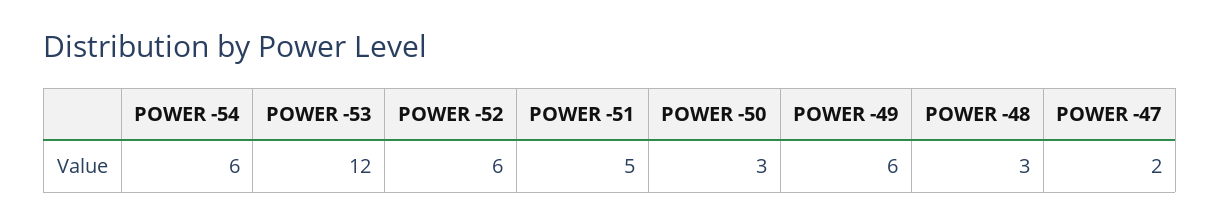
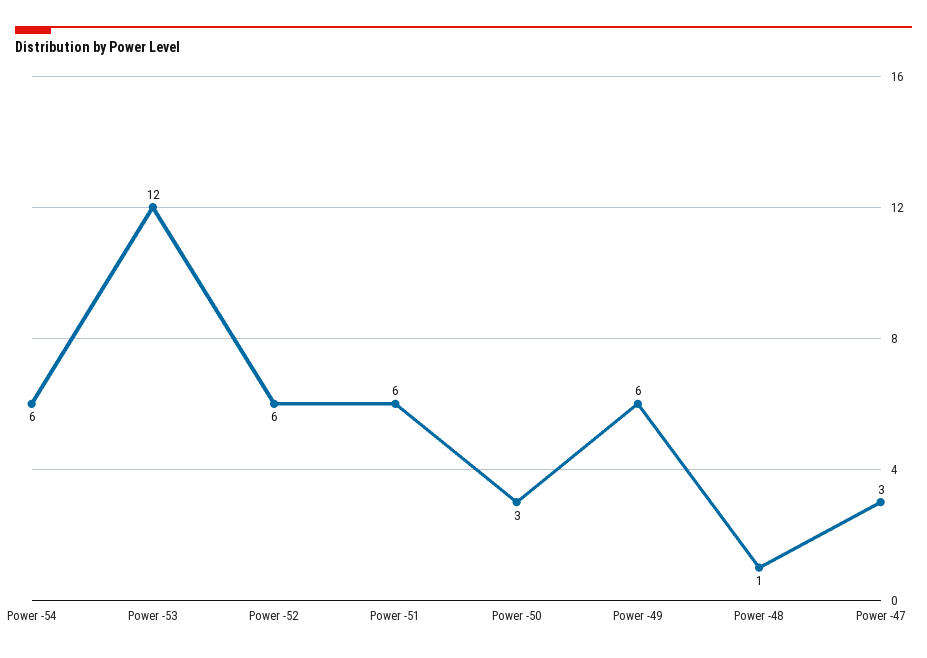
POWER -51: 5 -> 6
POWER -48: 3 -> 1
POWER -47: 2 -> 3

